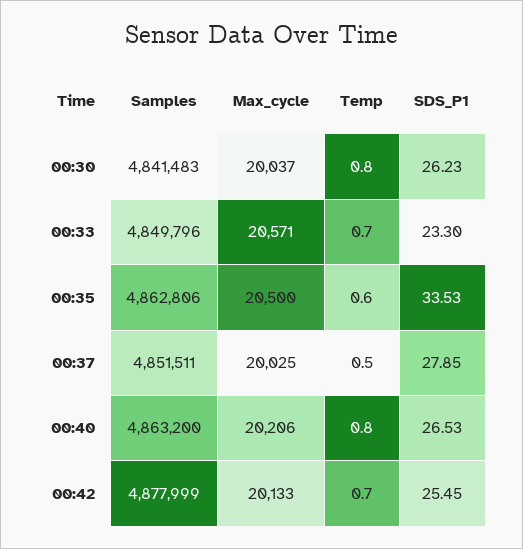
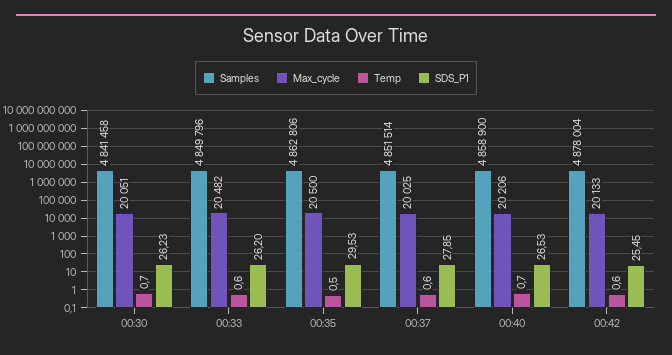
Samples, 00:30: 4841483 -> 4841458
Max_cycle, 00:30: 20037 -> 20051
Temp, 00:30: 0.8 -> 0.7
Max_cycle, 00:33: 20571 -> 20482
Temp, 00:33: 0.7 -> 0.6
SDS_P1, 00:33: 23.3 -> 26.2
Temp, 00:35: 0.6 -> 0.5
SDS_P1, 00:35: 33.53 -> 29.53
Samples, 00:37: 4851511 -> 4851514
Temp, 00:37: 0.5 -> 0.6
Samples, 00:40: 4863200 -> 4858900
Temp, 00:40: 0.8 -> 0.7
Samples, 00:42: 4877999 -> 4878004
Temp, 00:42: 0.7 -> 0.6

